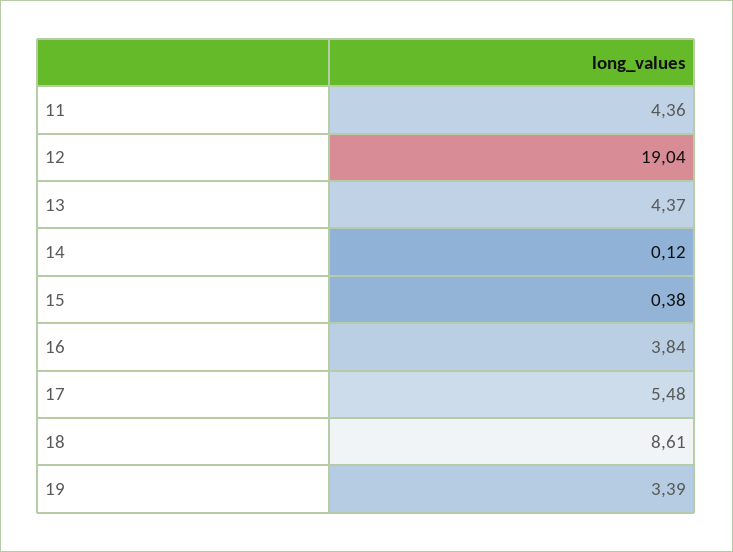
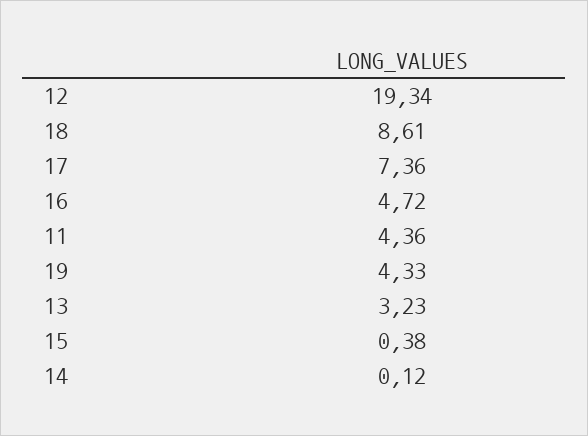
12: 19.04 -> 19.34
13: 4.37 -> 3.23
16: 3.84 -> 4.72
17: 5.48 -> 7.36
19: 3.39 -> 4.33

